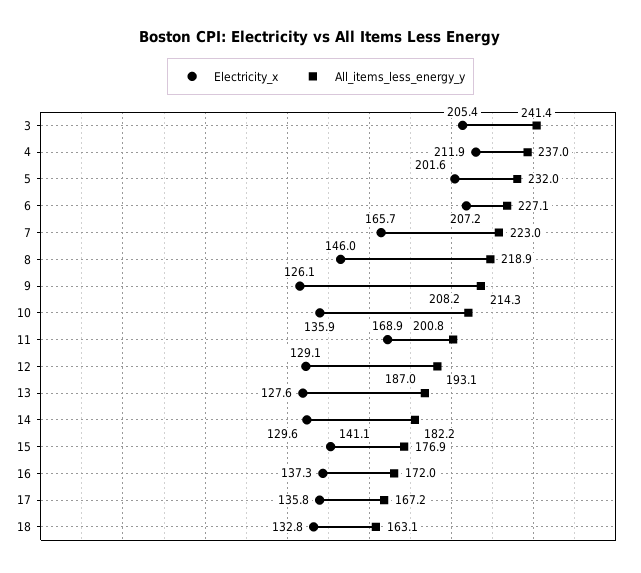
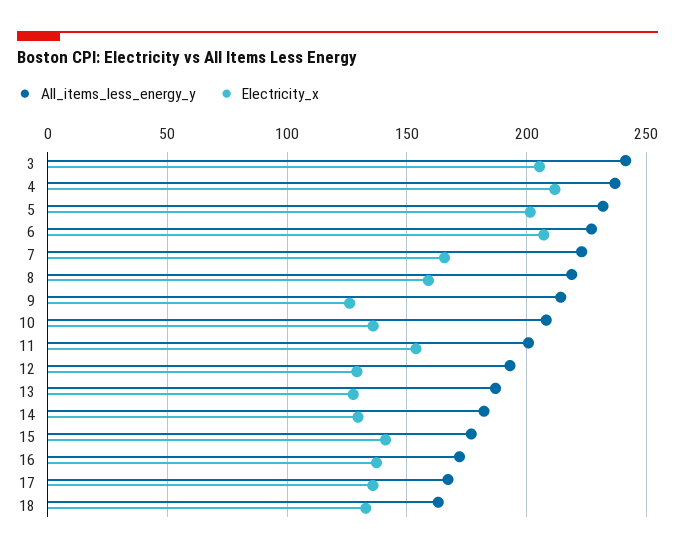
Electricity_x, 8: 146 -> 160
Electricity_x, 11: 168.9 -> 155

